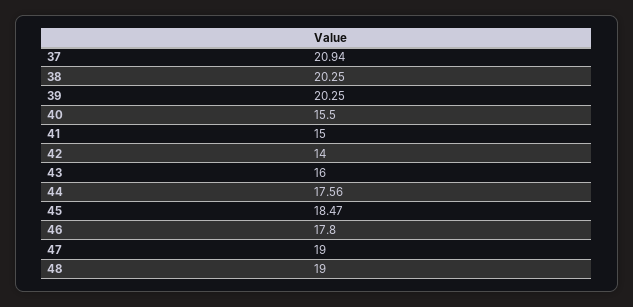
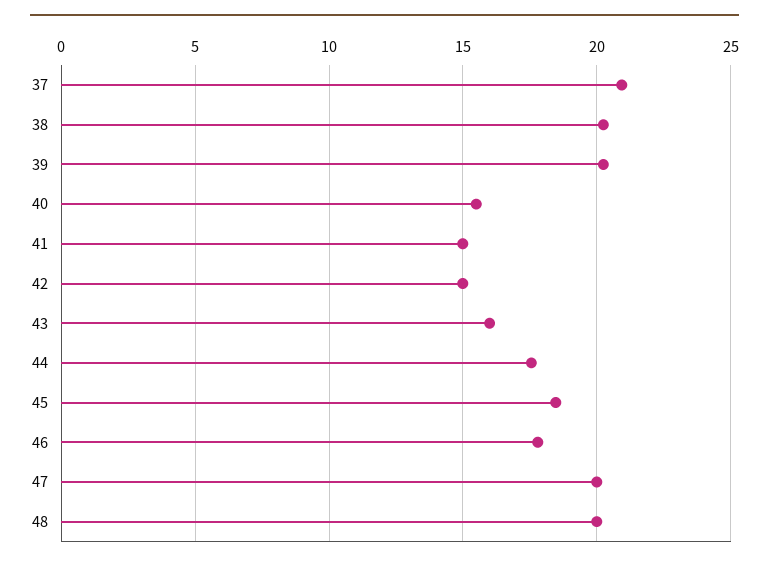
42: 14 -> 15
47: 19 -> 20
48: 19 -> 20

